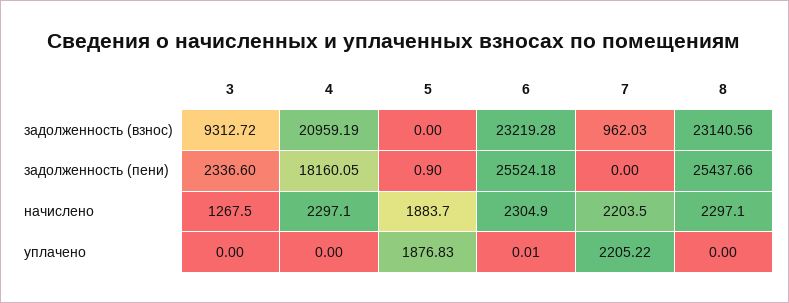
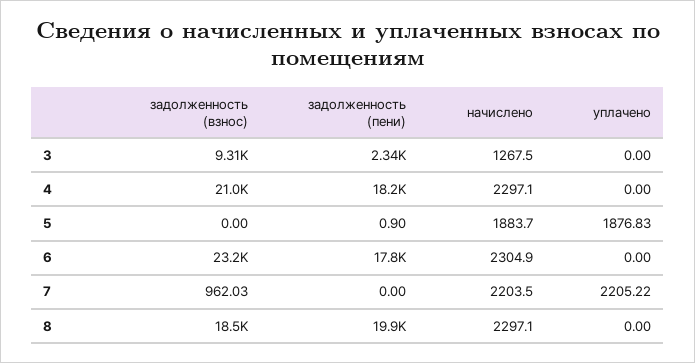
8, задолженность (взнос): 23140.56 -> 18500
6, задолженность (пени): 25524.18 -> 17800
8, задолженность (пени): 25437.66 -> 19900
6, уплачено: 0.01 -> 0

